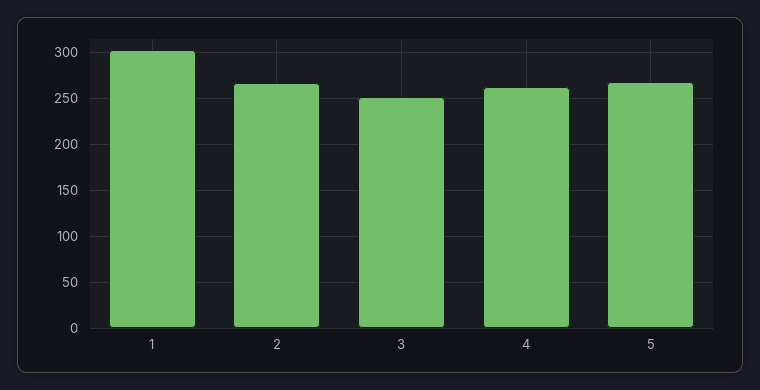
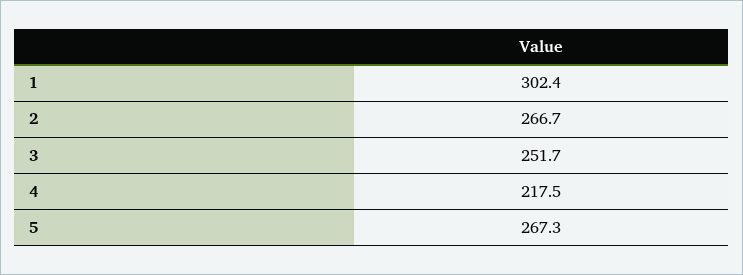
4: 260 -> 217.5

